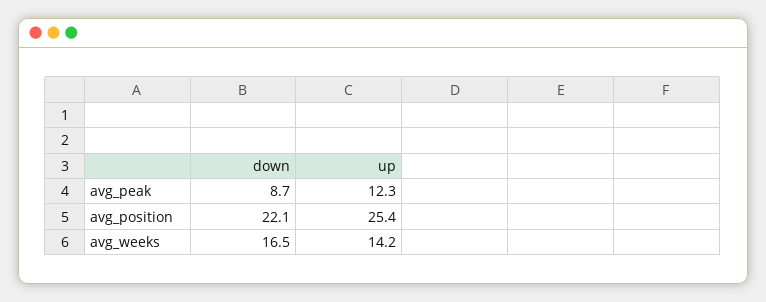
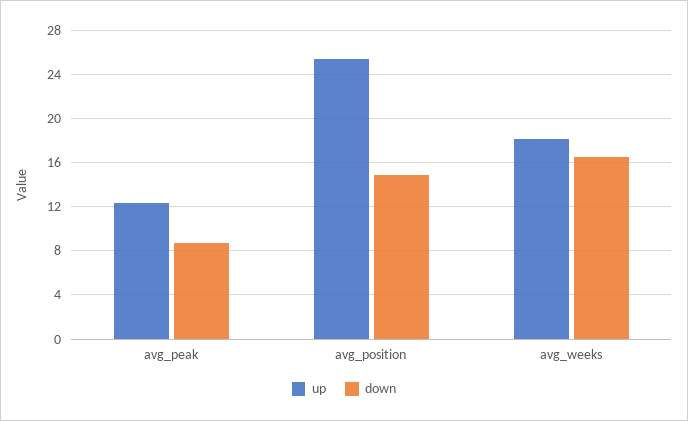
down, avg_position: 22.1 -> 15
up, avg_weeks: 14.2 -> 18

